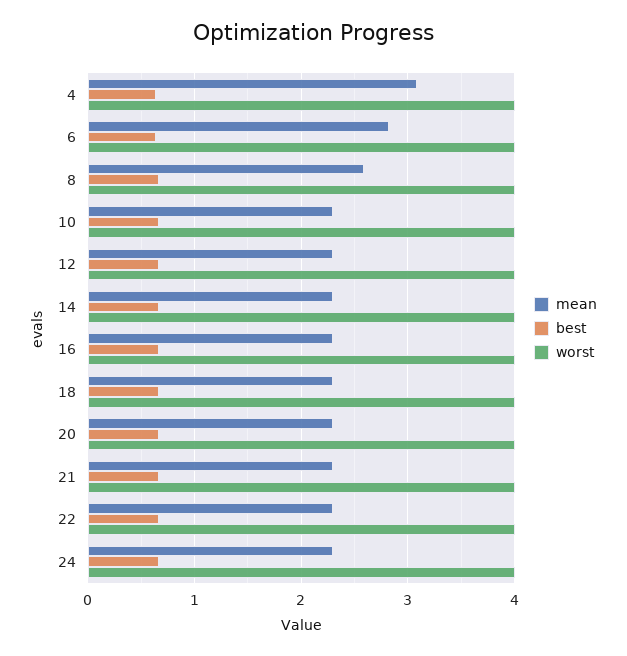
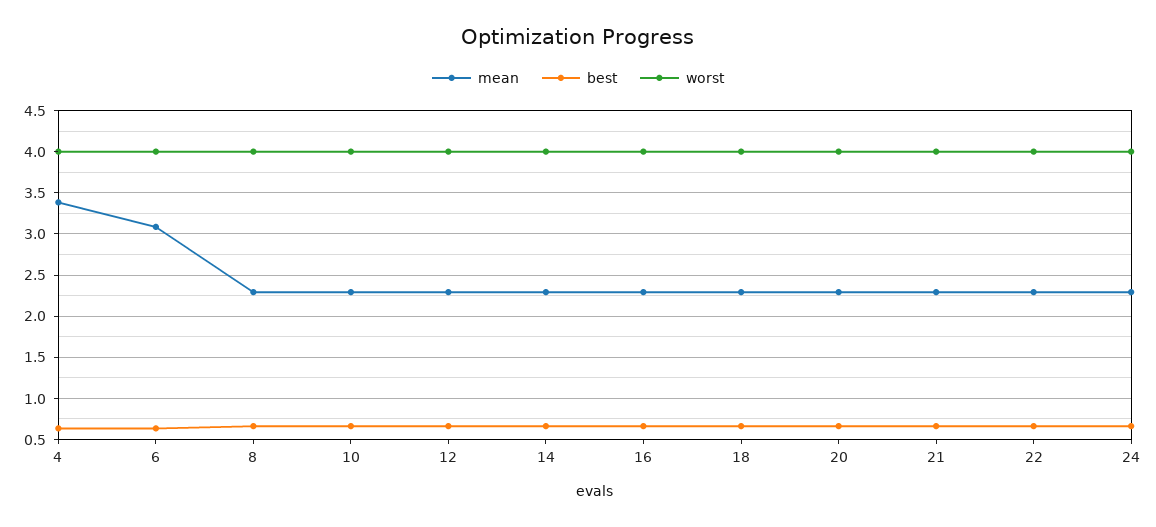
mean, 4: 3.1 -> 3.4
mean, 6: 2.8 -> 3.1
mean, 8: 2.6 -> 2.3

